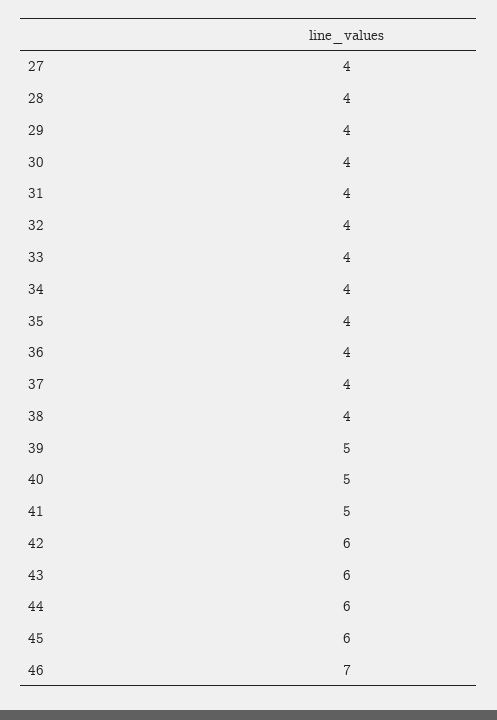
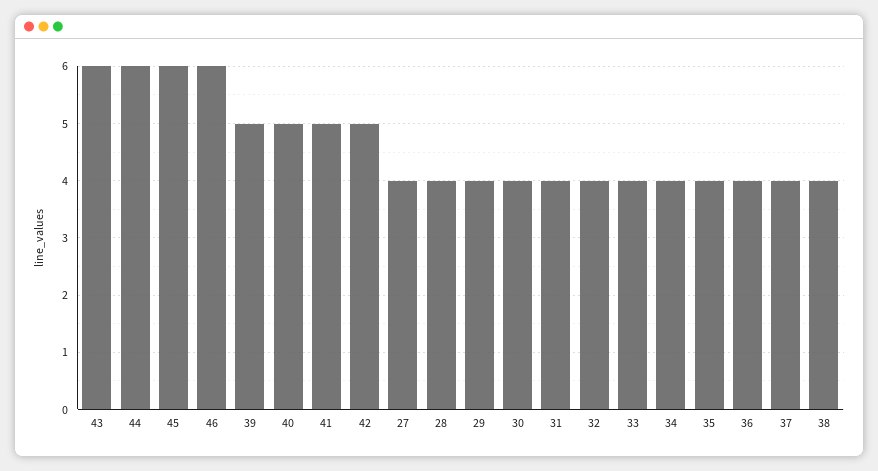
42: 6 -> 5
46: 7 -> 6

